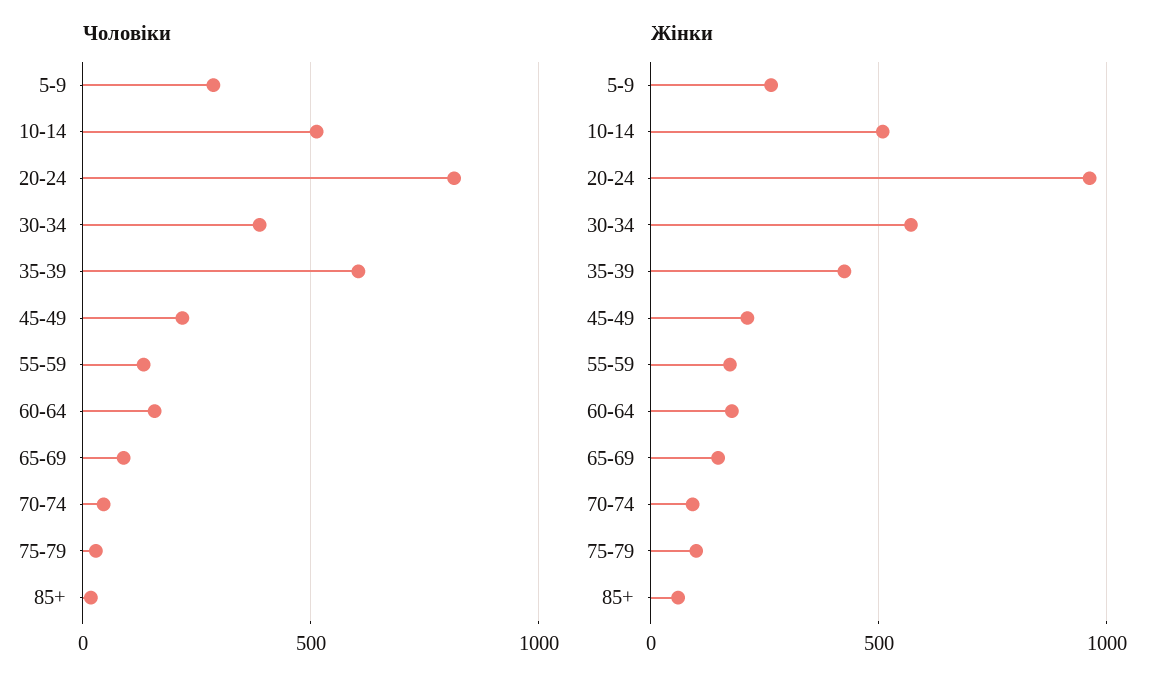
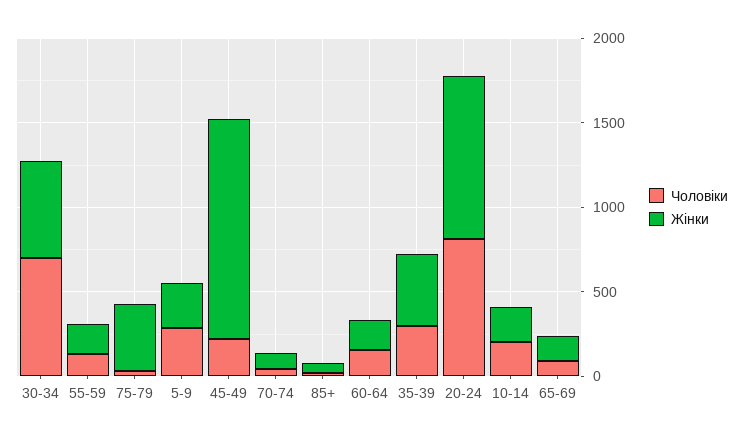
Чоловіки, 10-14: 500 -> 200
Чоловіки, 30-34: 400 -> 700
Чоловіки, 35-39: 600 -> 300
Жінки, 10-14: 500 -> 200
Жінки, 45-49: 200 -> 1300
Жінки, 75-79: 100 -> 400

